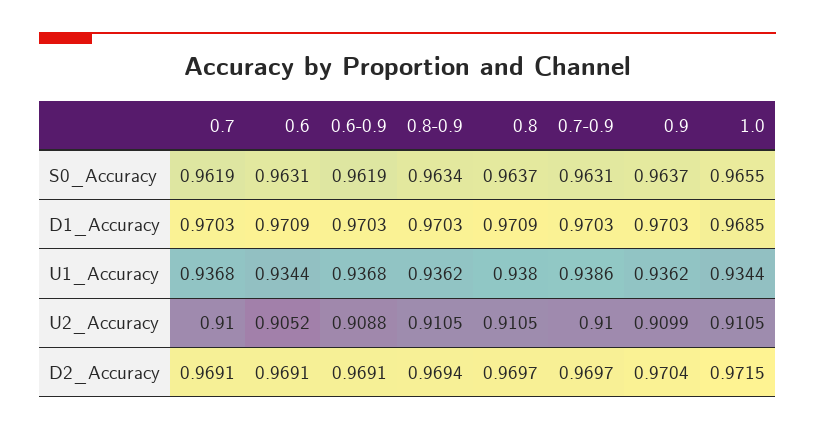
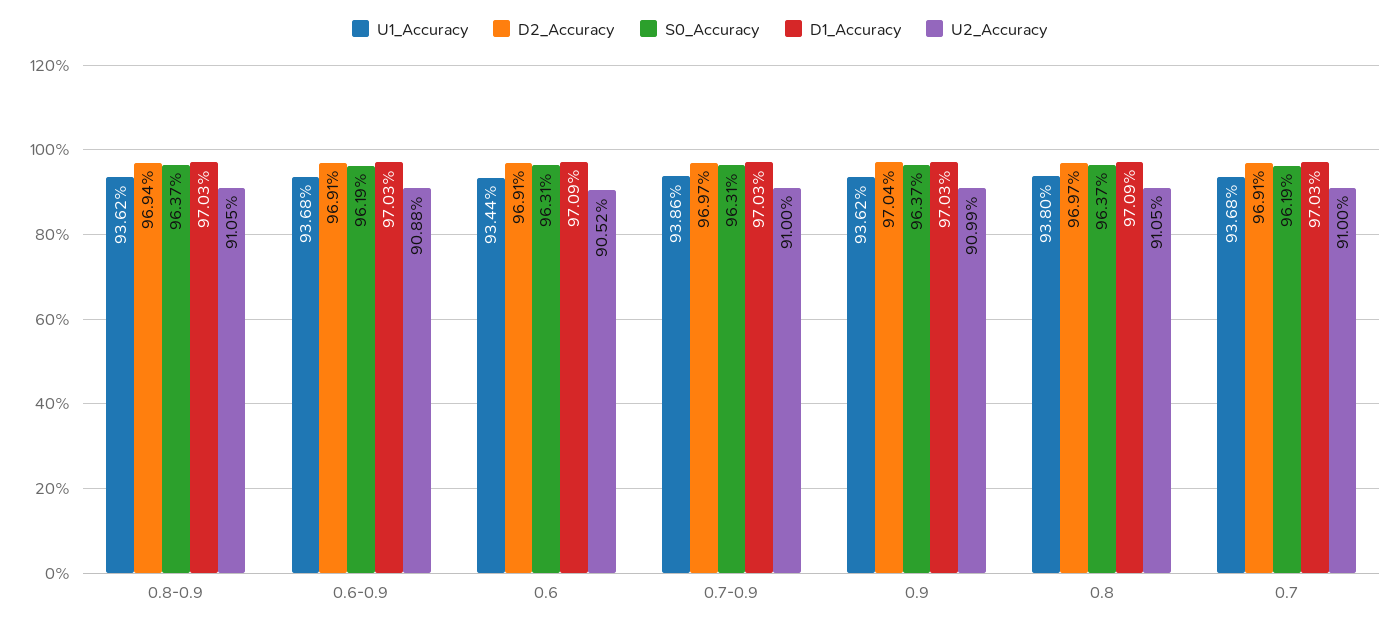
S0_Accuracy, 0.8-0.9: 0.9634 -> 0.9637
S0_Accuracy, 1.0: 0.9655 -> none
D1_Accuracy, 1.0: 0.9685 -> none
U1_Accuracy, 1.0: 0.9344 -> none
U2_Accuracy, 1.0: 0.9105 -> none
D2_Accuracy, 1.0: 0.9715 -> none

